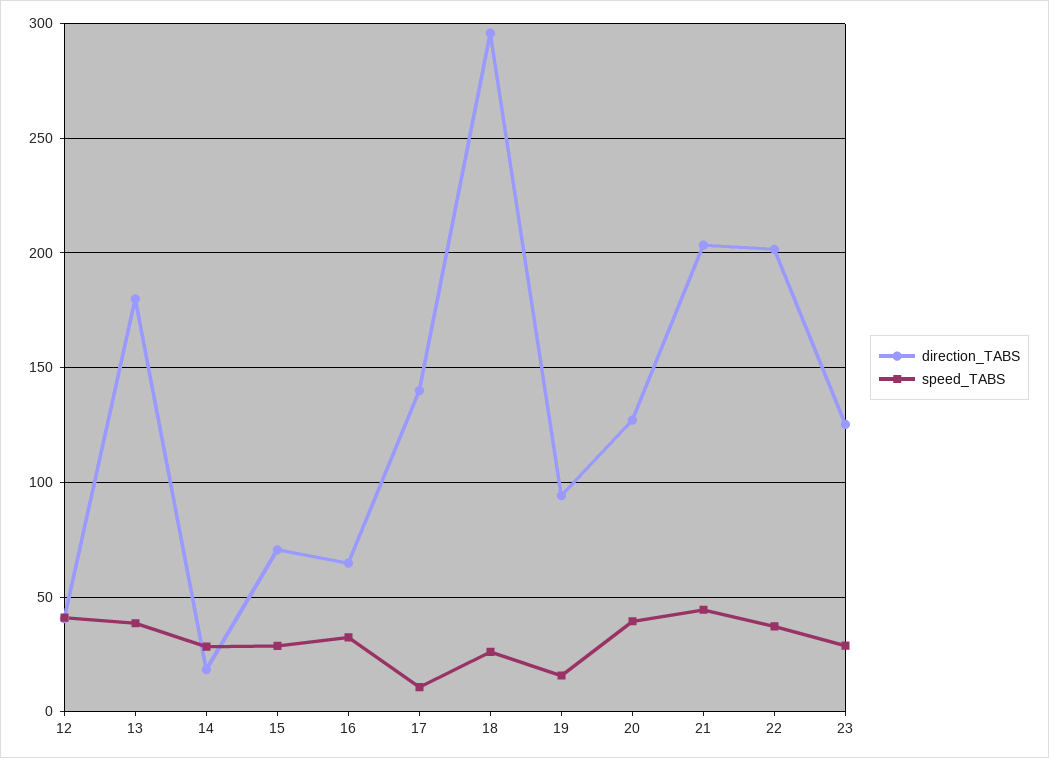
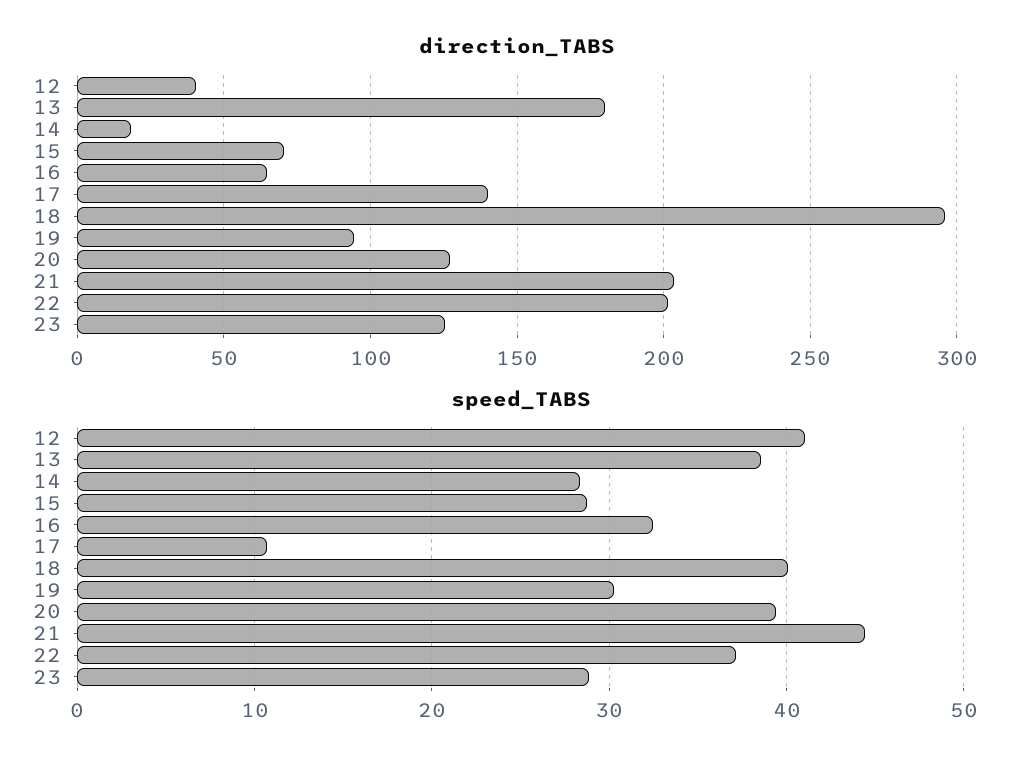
speed_TABS, 18: 25 -> 40
speed_TABS, 19: 15 -> 30

